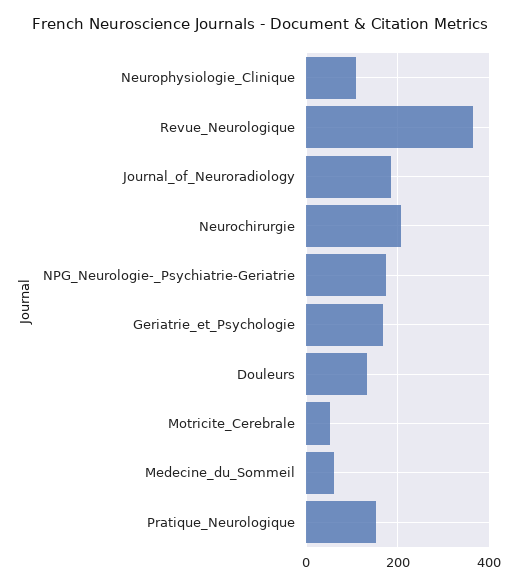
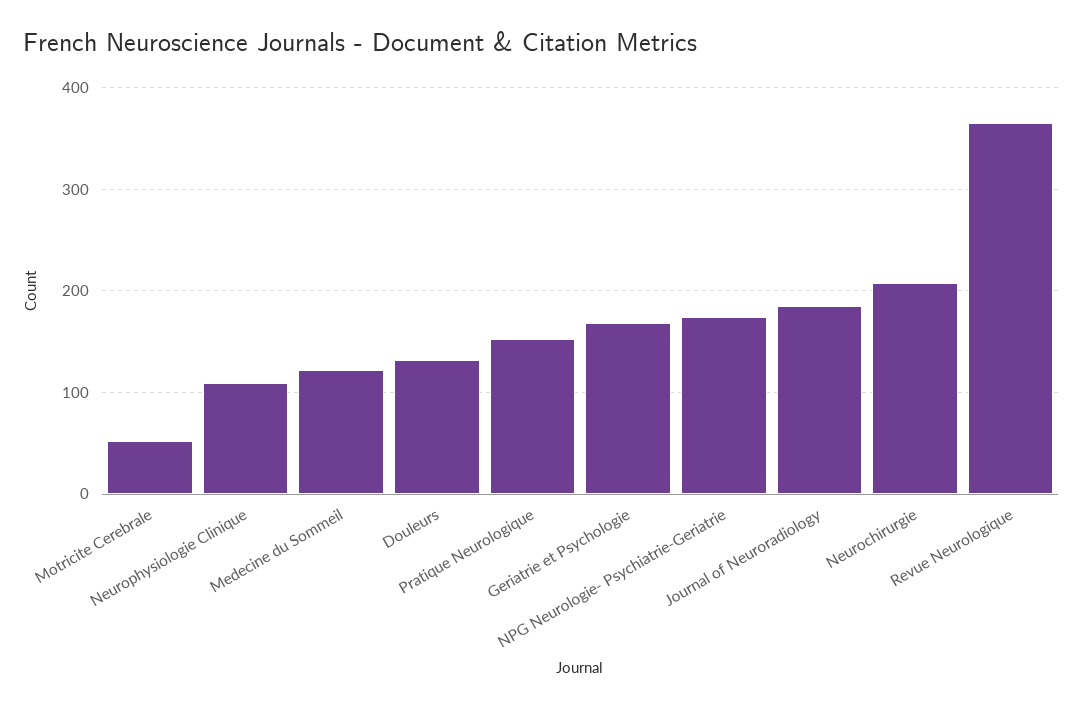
Medecine_du_Sommeil: 60 -> 120

